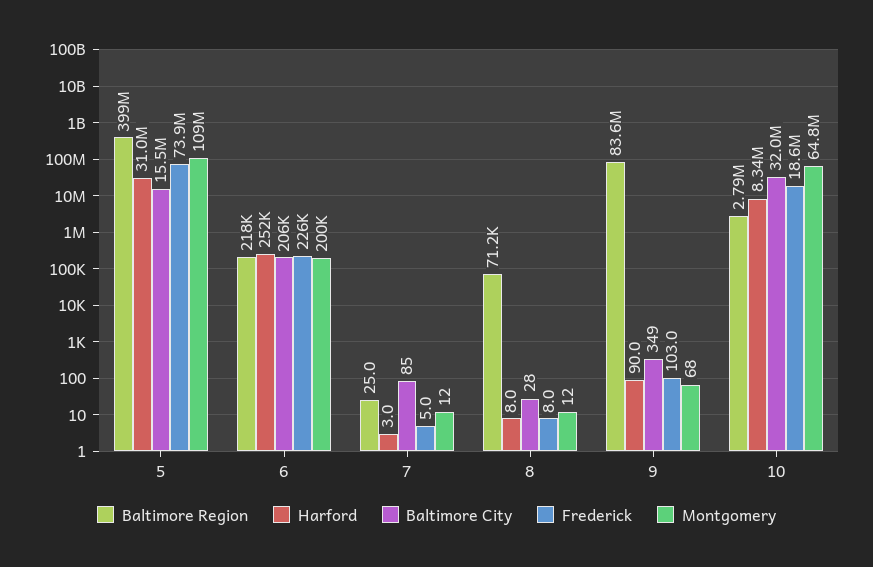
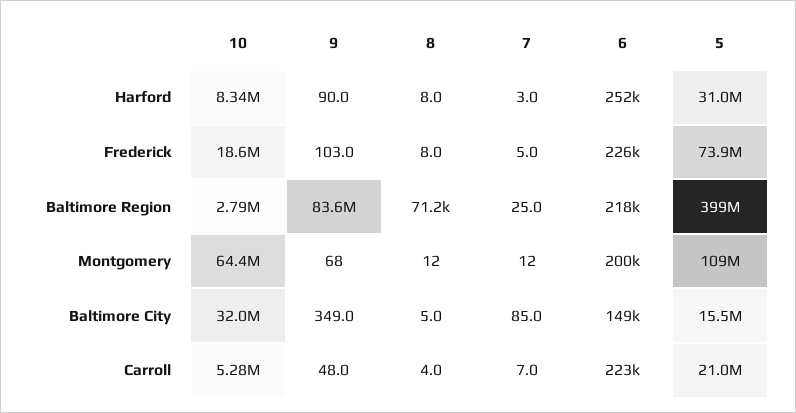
Baltimore City, 6: 206000 -> 149000
Baltimore City, 8: 28 -> 5
Montgomery, 10: 64800000 -> 64400000
Carroll, 10: none -> 5280000
Carroll, 9: none -> 48
Carroll, 8: none -> 4
Carroll, 7: none -> 7
Carroll, 6: none -> 223000
Carroll, 5: none -> 21000000

